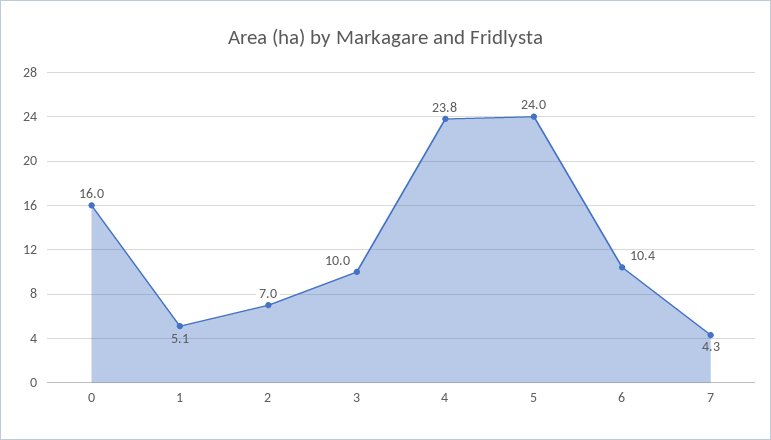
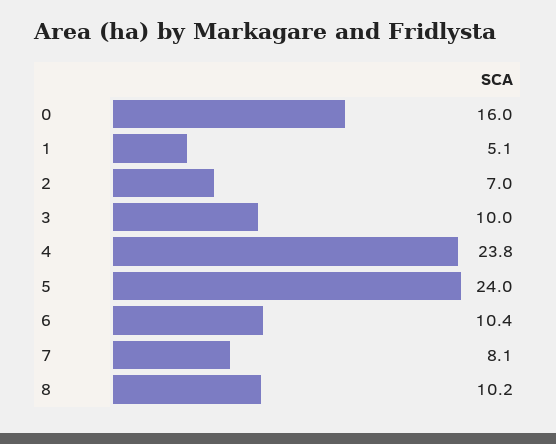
7: 4.3 -> 8.1
8: none -> 10.2

